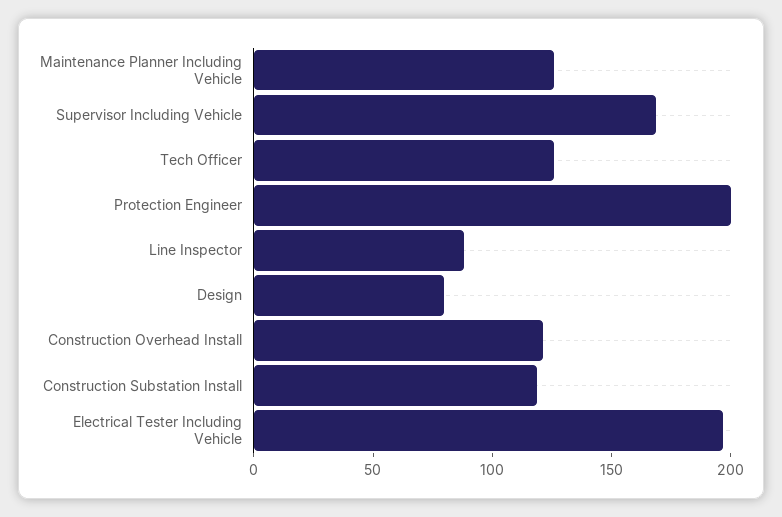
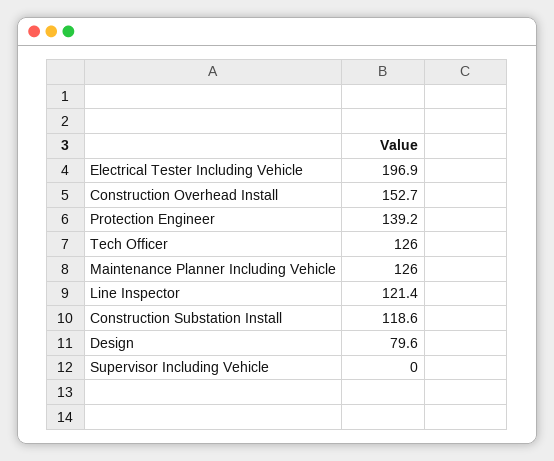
Supervisor Including Vehicle: 170 -> 0
Protection Engineer: 200 -> 139.2
Line Inspector: 90 -> 121.4
Construction Overhead Install: 120 -> 152.7

